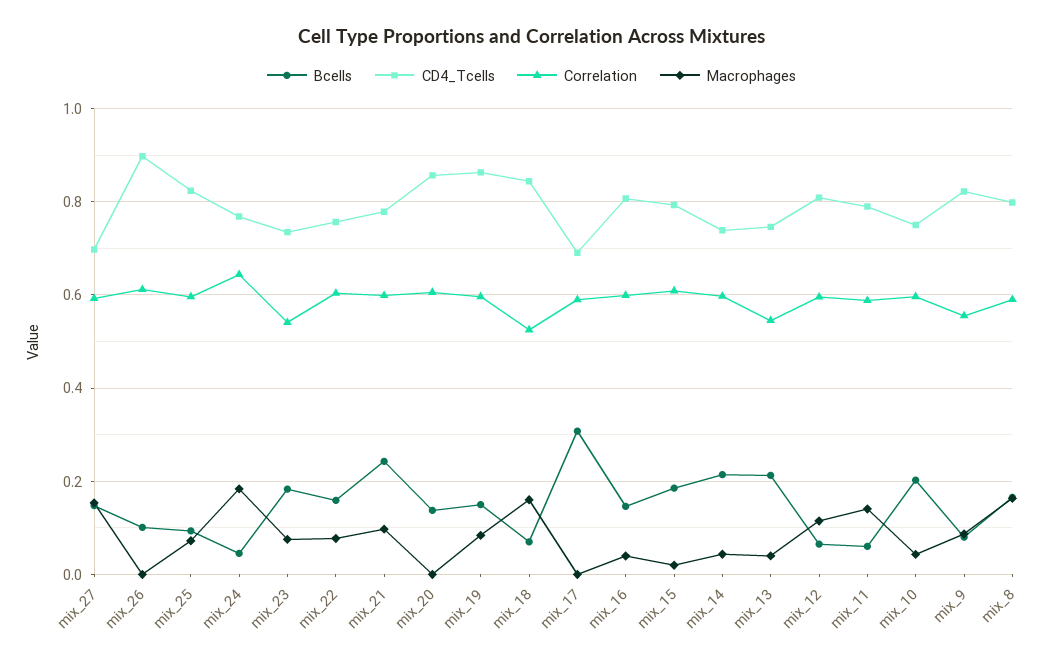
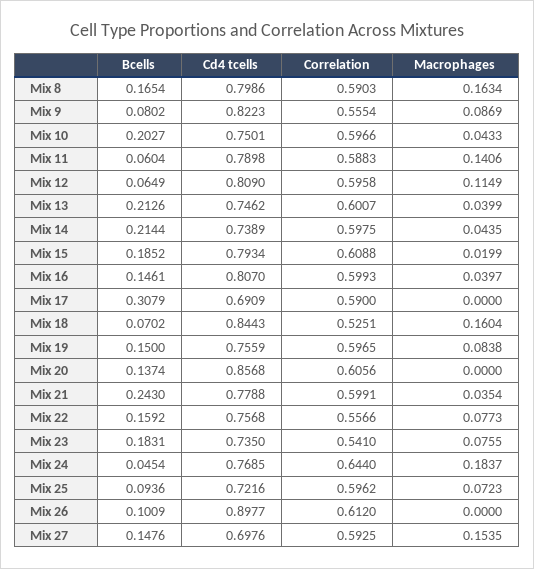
CD4_Tcells, mix_25: 0.82 -> 0.7216
Correlation, mix_22: 0.6 -> 0.5566
Macrophages, mix_21: 0.1 -> 0.0354
CD4_Tcells, mix_19: 0.86 -> 0.7559
Correlation, mix_13: 0.54 -> 0.6007

